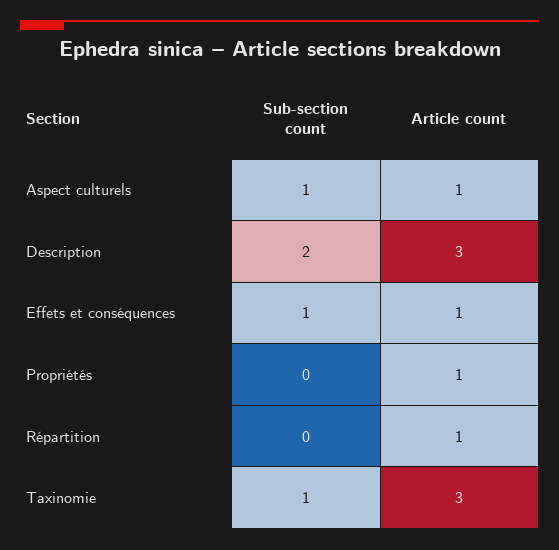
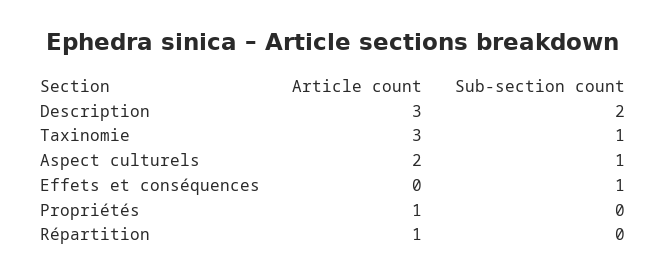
Article count, Aspect culturels: 1 -> 2
Article count, Effets et conséquences: 1 -> 0

